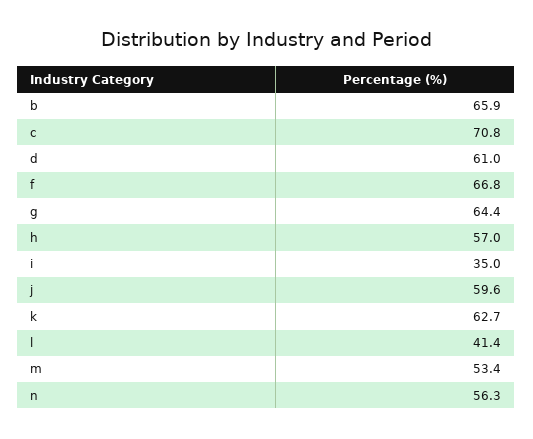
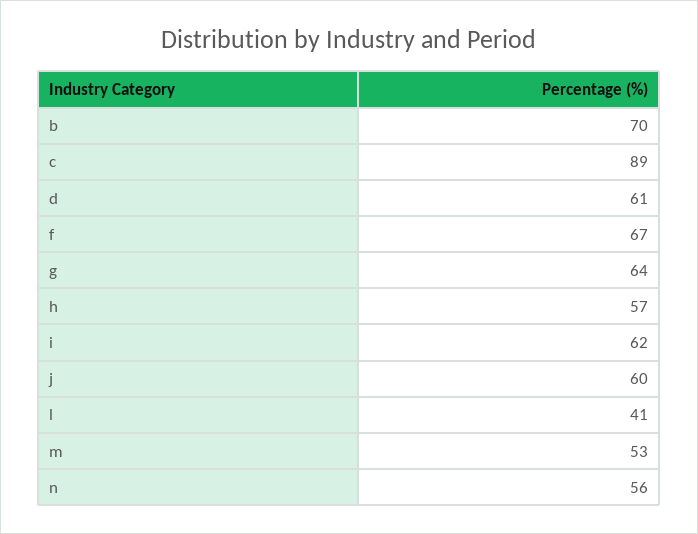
b: 65.9 -> 70
c: 70.8 -> 89
i: 35 -> 62
k: 62.7 -> none

